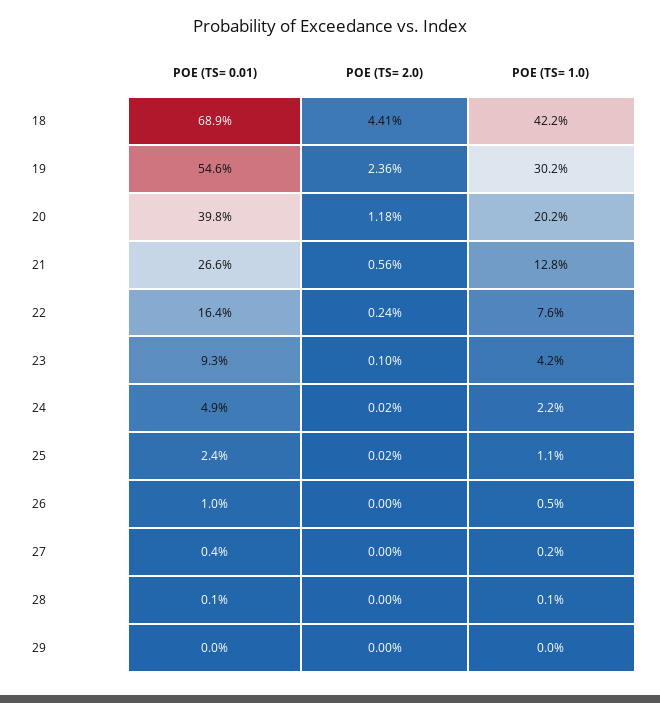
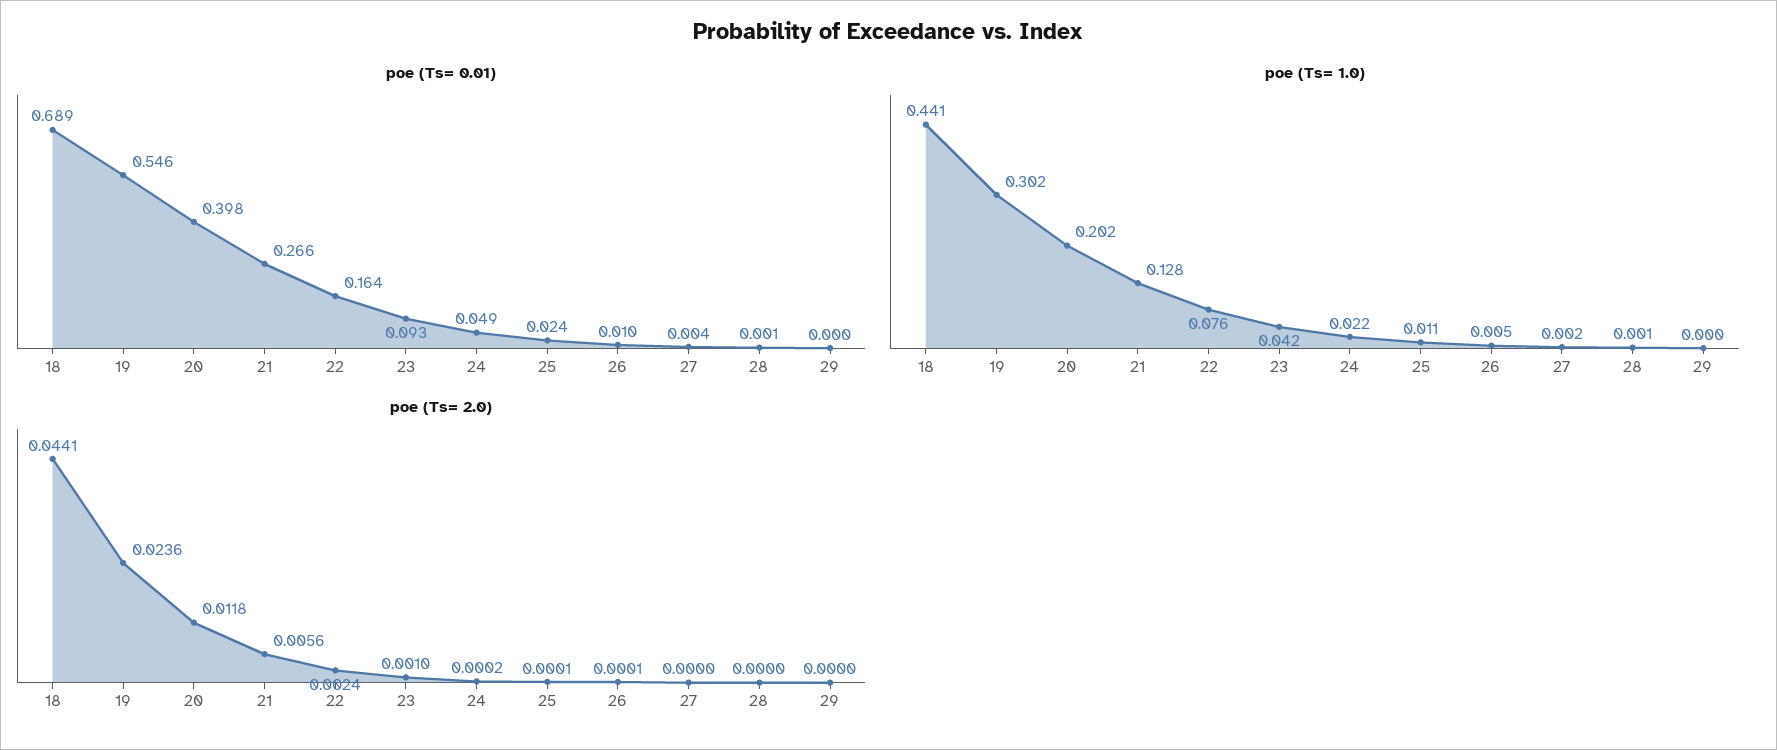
POE (TS= 1.0), 18: 0.422 -> 0.441
POE (TS= 2.0), 25: 0.0002 -> 0.0001
POE (TS= 2.0), 26: 0 -> 0.0001

